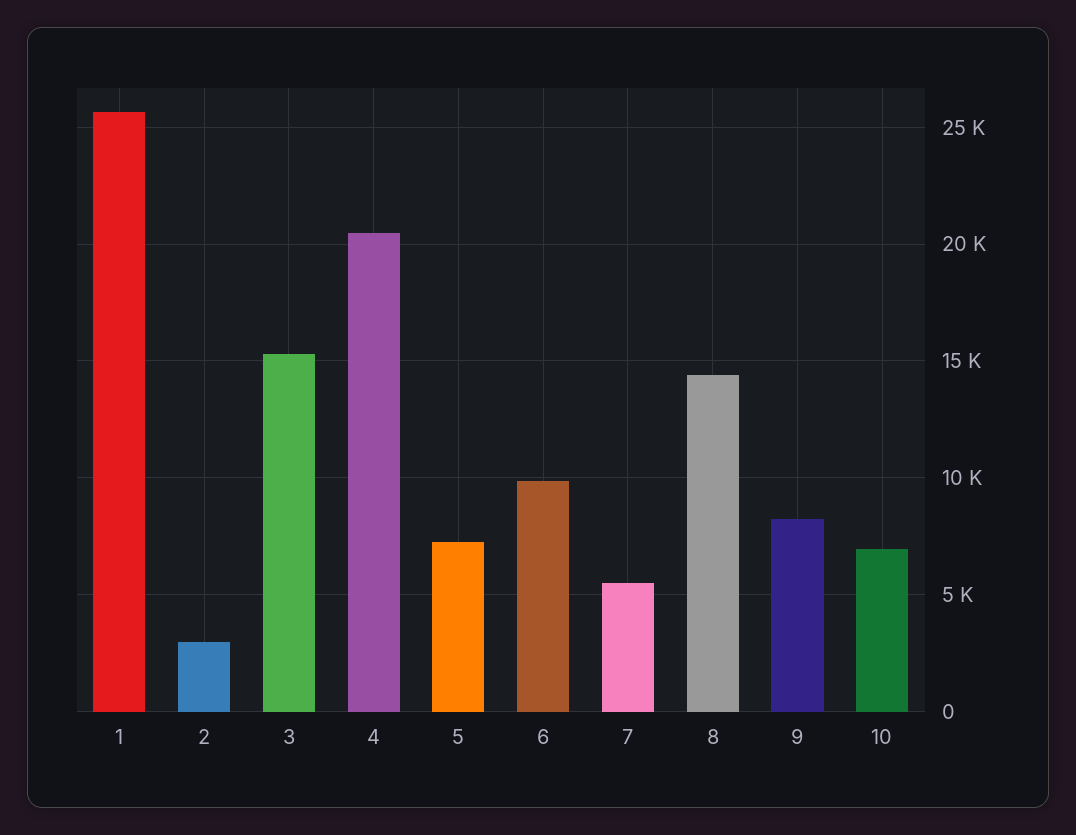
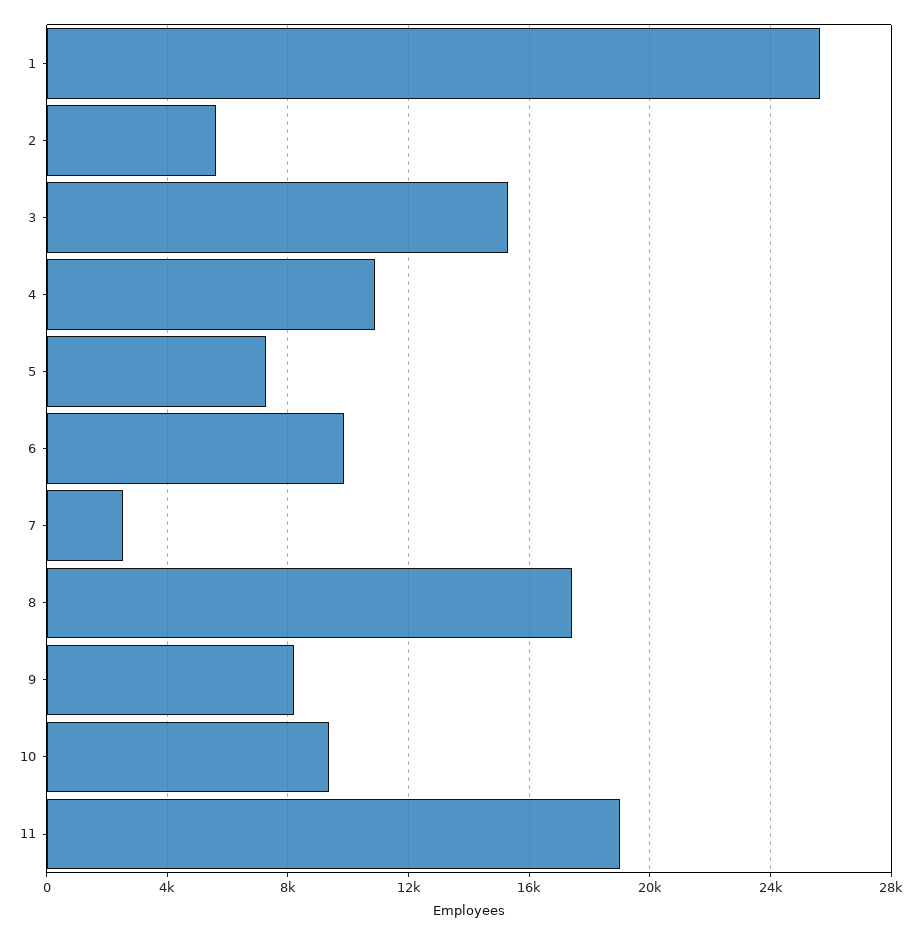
2: 3000 -> 5500
4: 20500 -> 11000
7: 5500 -> 2500
8: 14500 -> 17500
10: 7000 -> 9500
11: none -> 19000

